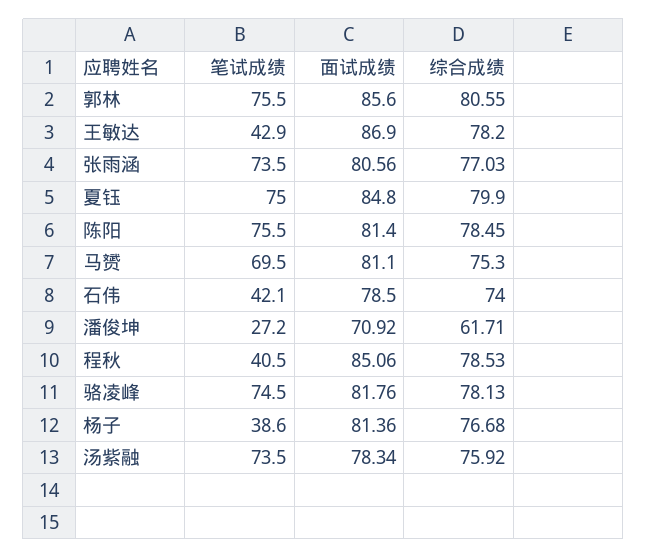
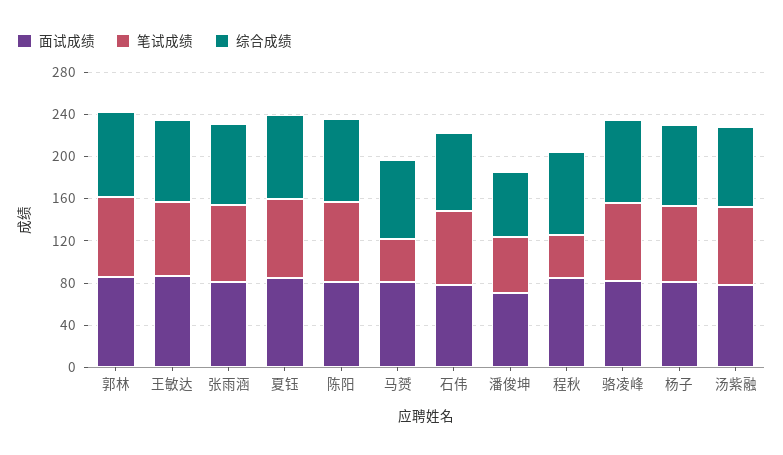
笔试成绩, 王敏达: 42.9 -> 70
笔试成绩, 马赟: 69.5 -> 40
笔试成绩, 石伟: 42.1 -> 70
笔试成绩, 潘俊坤: 27.2 -> 50
笔试成绩, 杨子: 38.6 -> 70

